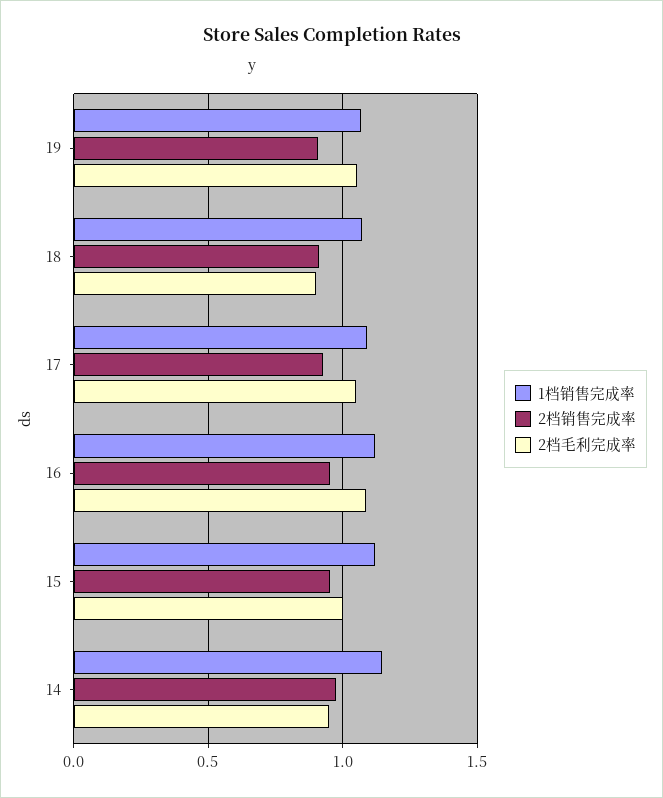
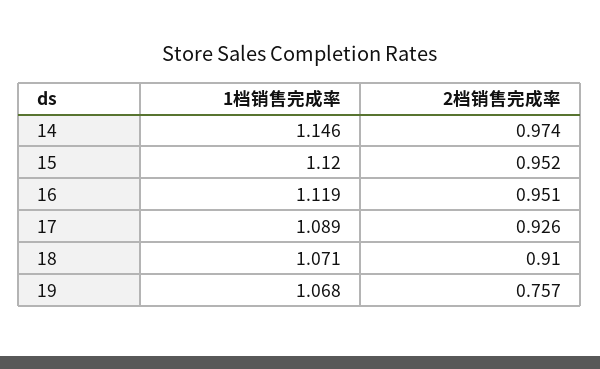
2档销售完成率, 19: 0.9 -> 0.757
2档毛利完成率, 19: 1.05 -> none
2档毛利完成率, 18: 0.9 -> none
2档毛利完成率, 17: 1.05 -> none
2档毛利完成率, 16: 1.1 -> none
2档毛利完成率, 15: 1 -> none
2档毛利完成率, 14: 0.95 -> none

